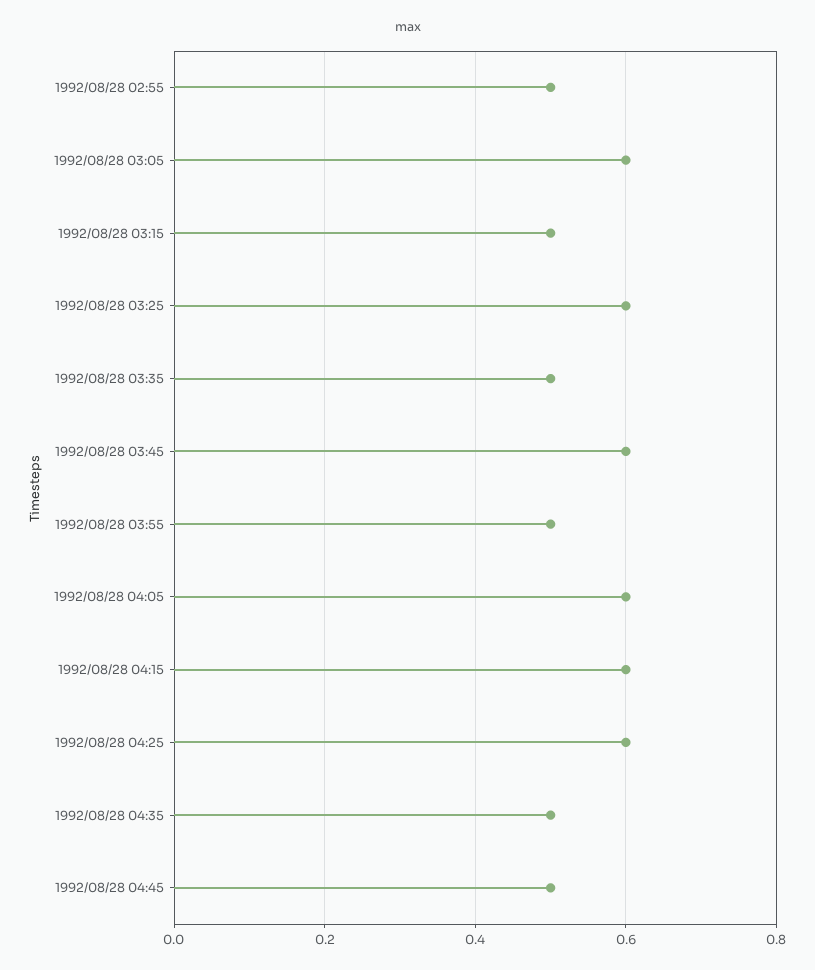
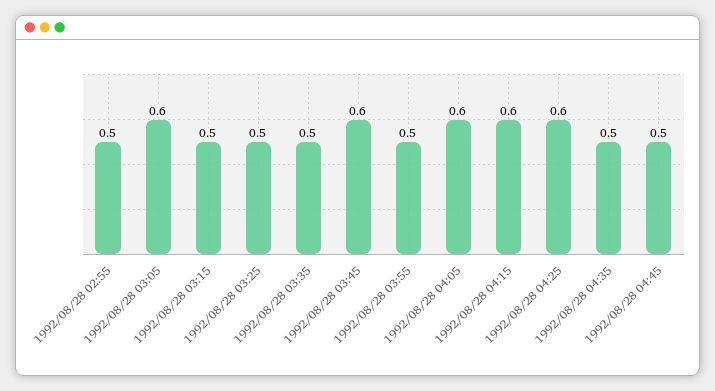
1992/08/28 03:25: 0.6 -> 0.5

